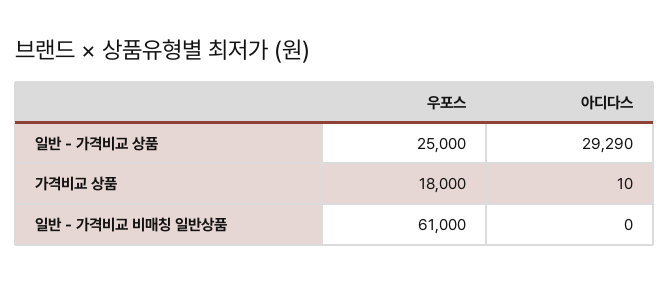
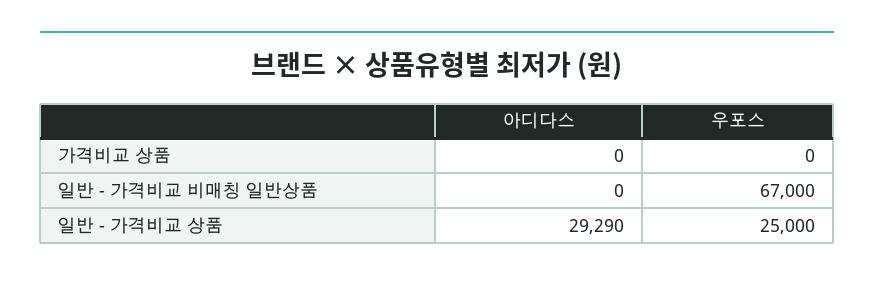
우포스, 가격비교 상품: 18000 -> 0
아디다스, 가격비교 상품: 10 -> 0
우포스, 일반 - 가격비교 비매칭 일반상품: 61000 -> 67000

